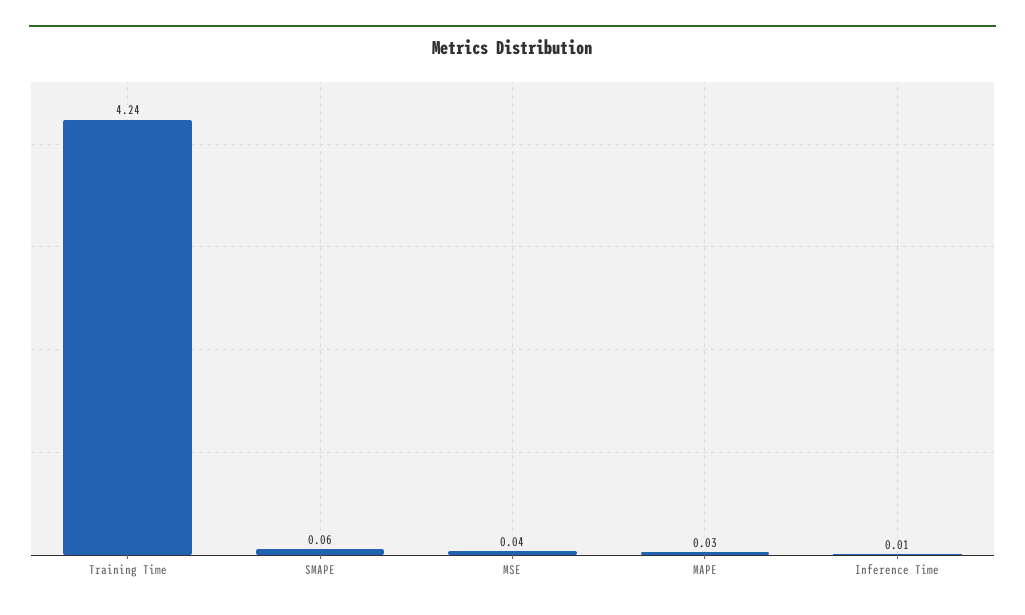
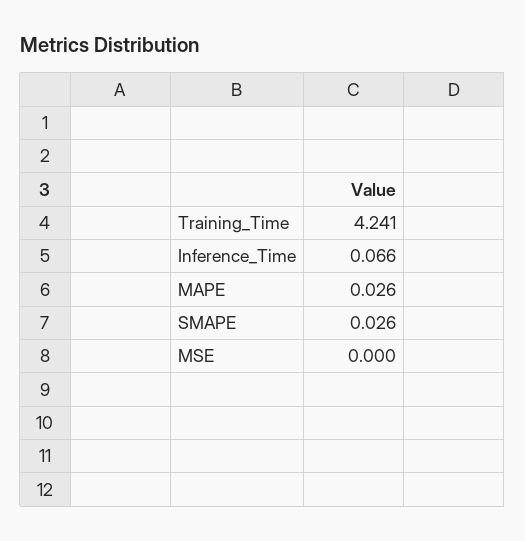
SMAPE: 0.06 -> 0.026
MSE: 0.04 -> 0
Inference Time: 0.01 -> 0.066

